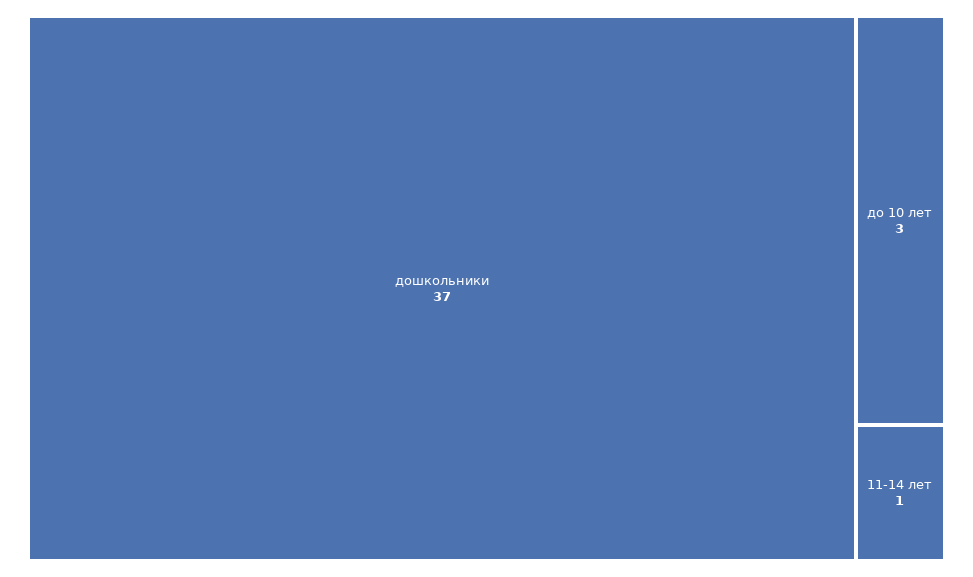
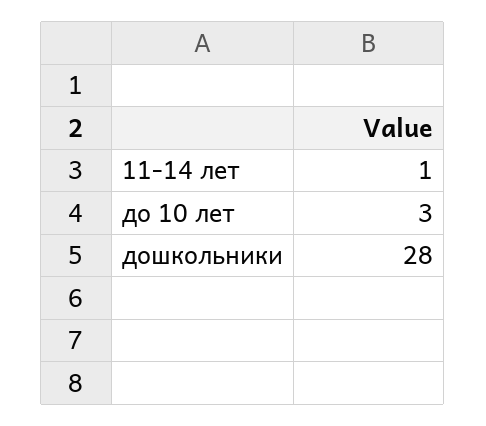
дошкольники: 37 -> 28

